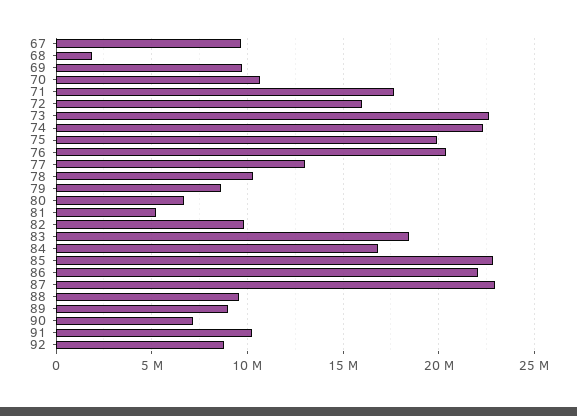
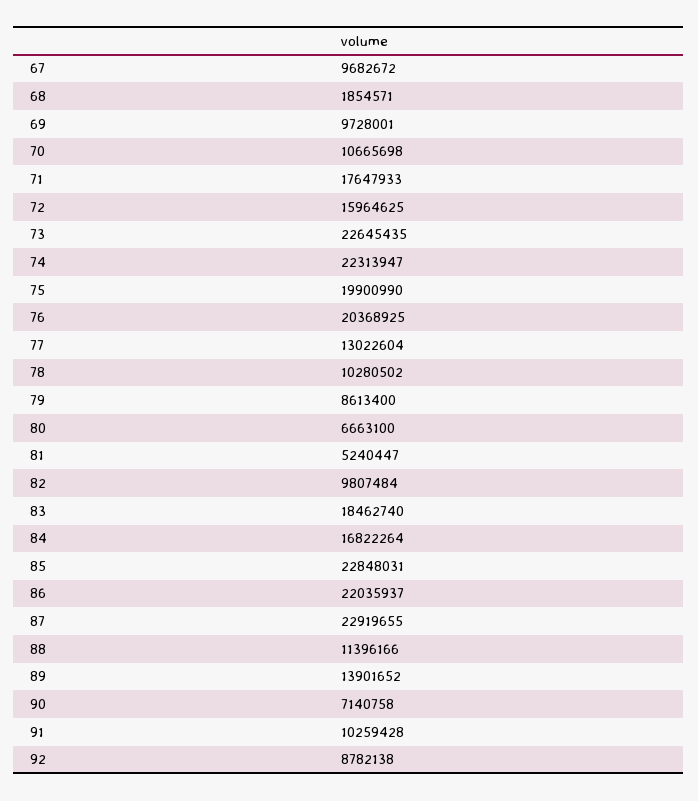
88: 9500000 -> 11396166
89: 9000000 -> 13901652

